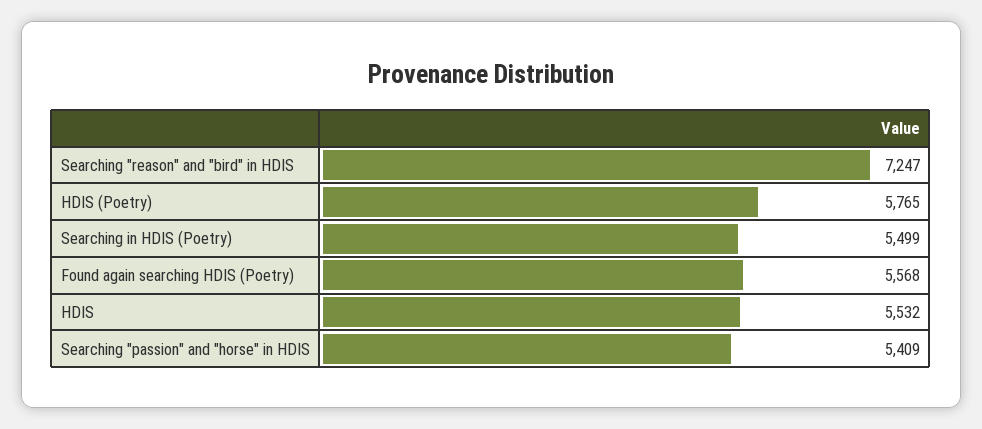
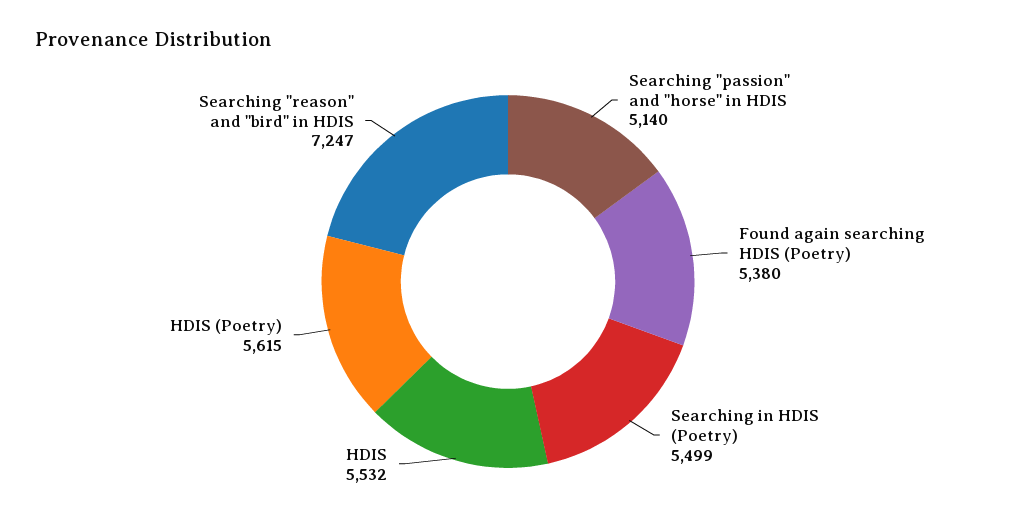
HDIS (Poetry): 5765 -> 5615
Found again searching HDIS (Poetry): 5568 -> 5380
Searching "passion" and "horse" in HDIS: 5409 -> 5140

